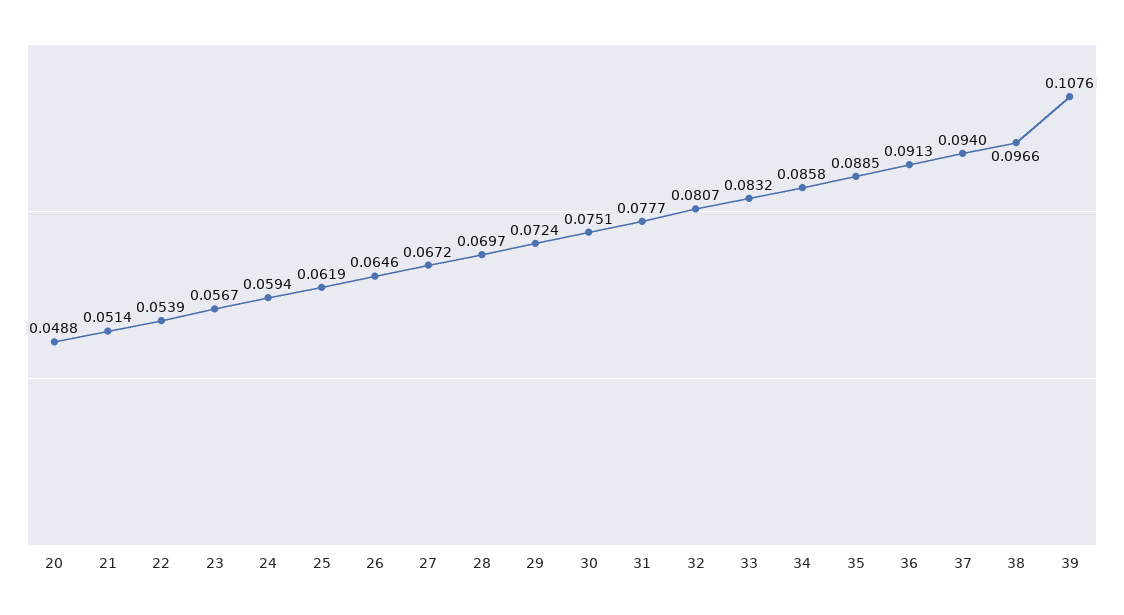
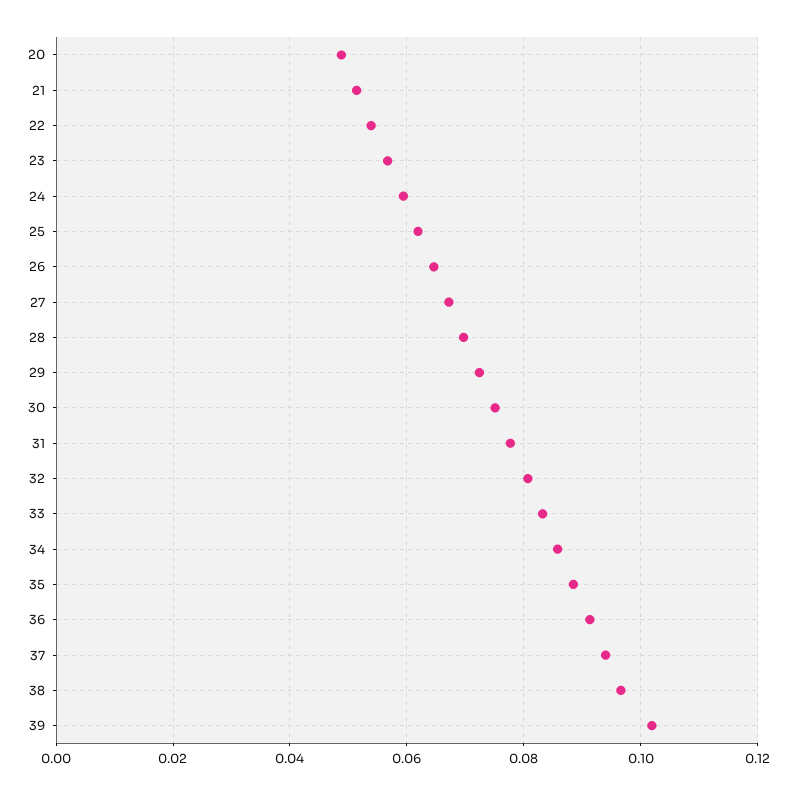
39: 0.1076 -> 0.102

